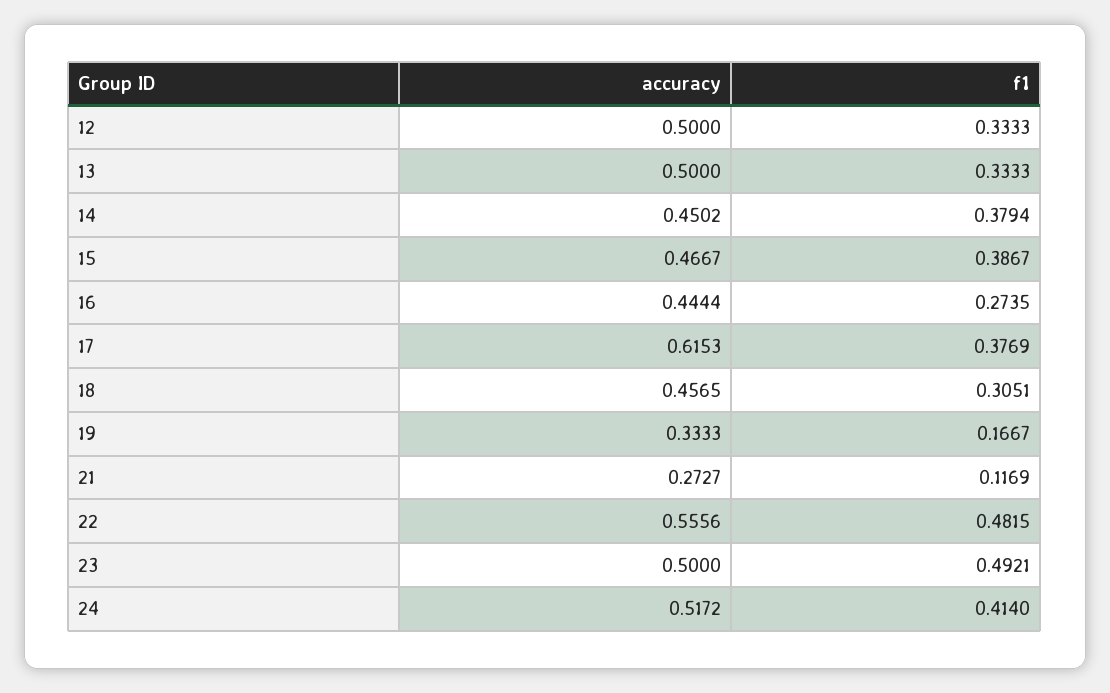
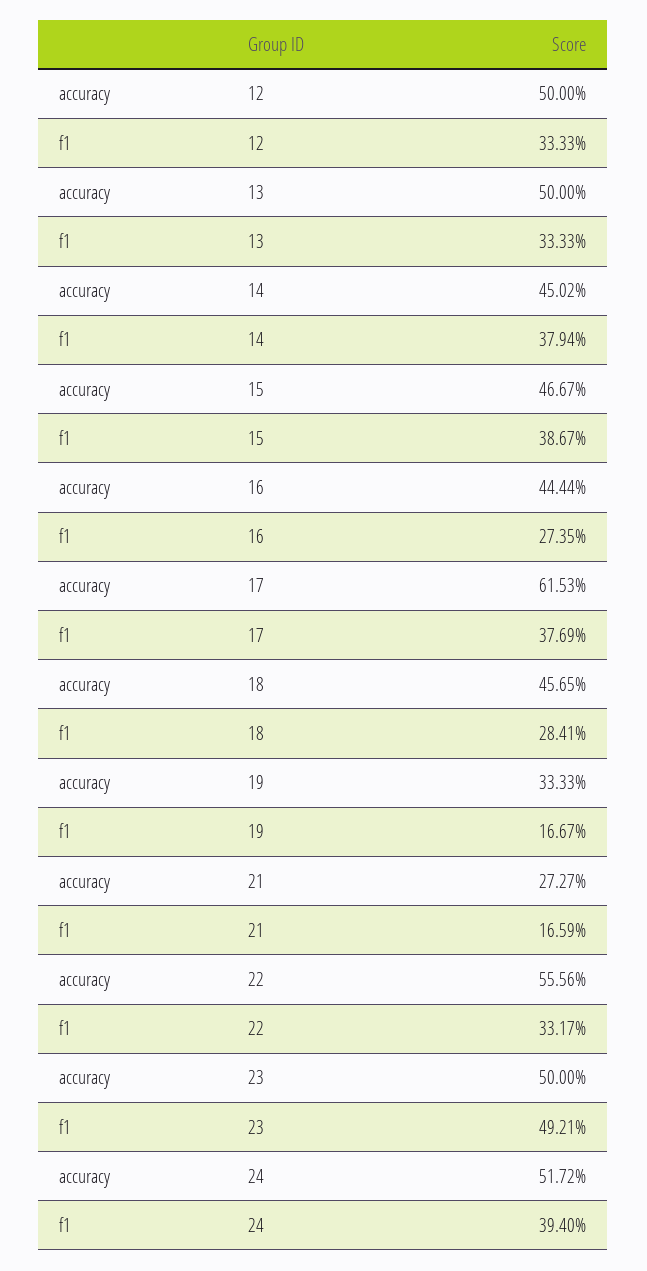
f1, 18: 0.3051 -> 0.2841
f1, 21: 0.1169 -> 0.1659
f1, 22: 0.4815 -> 0.3317
f1, 24: 0.414 -> 0.394

